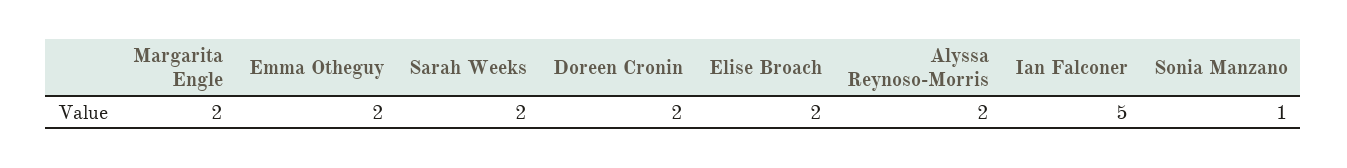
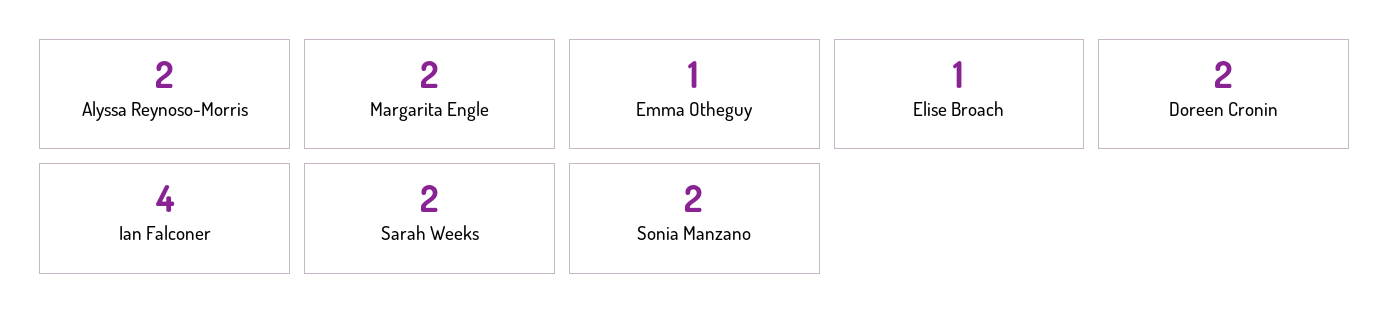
Emma Otheguy: 2 -> 1
Elise Broach: 2 -> 1
Ian Falconer: 5 -> 4
Sonia Manzano: 1 -> 2

